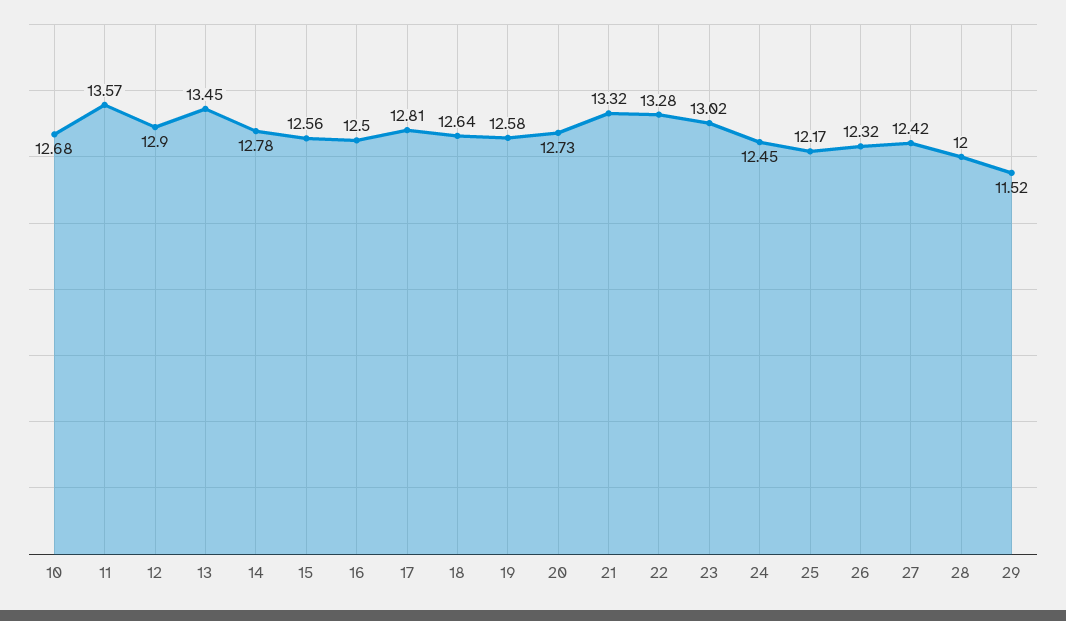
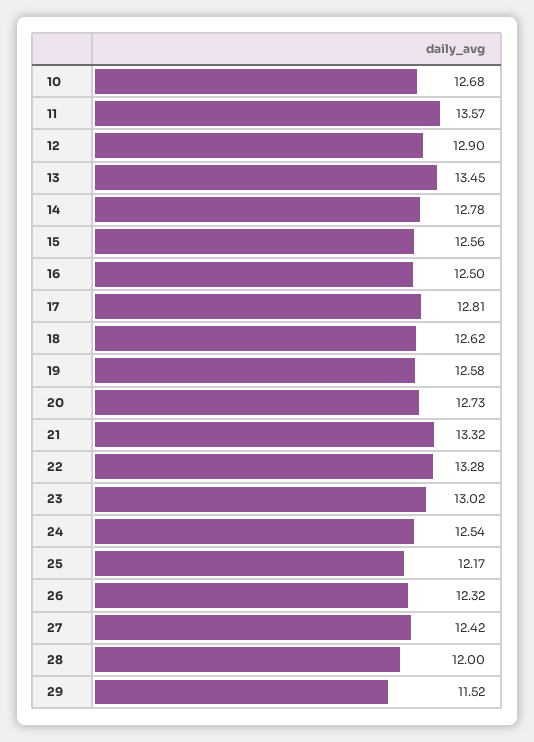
18: 12.64 -> 12.62
24: 12.45 -> 12.54

